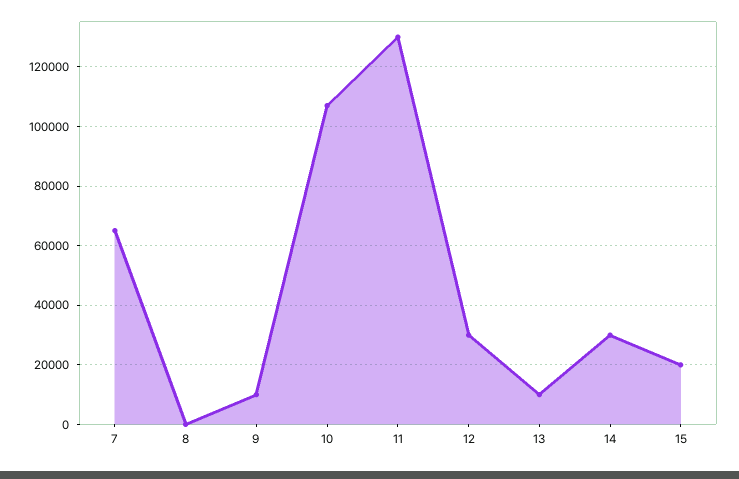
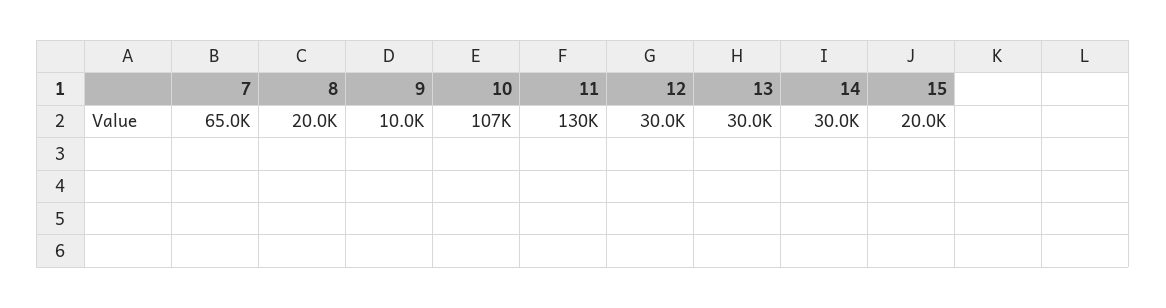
8: 0 -> 20000
13: 10000 -> 30000

